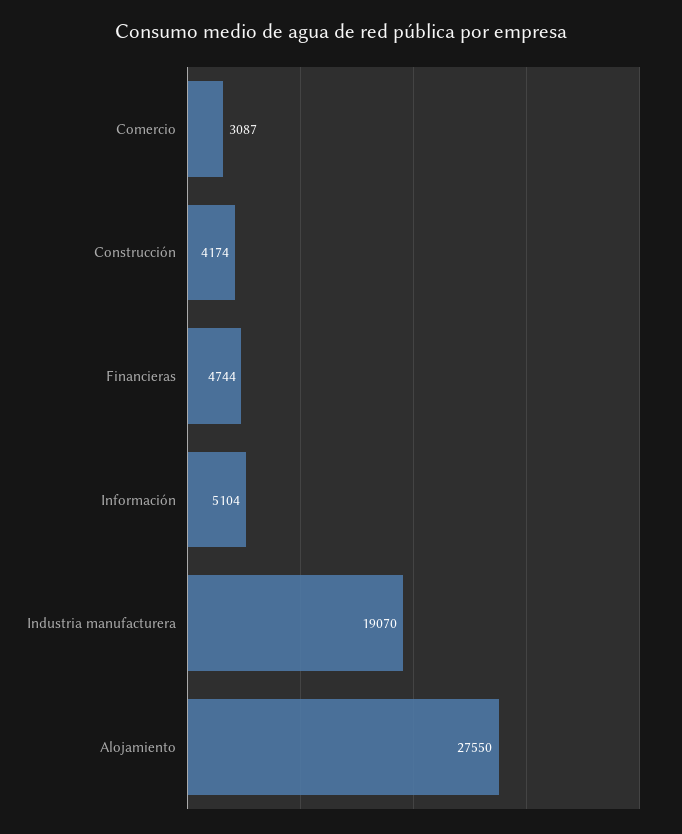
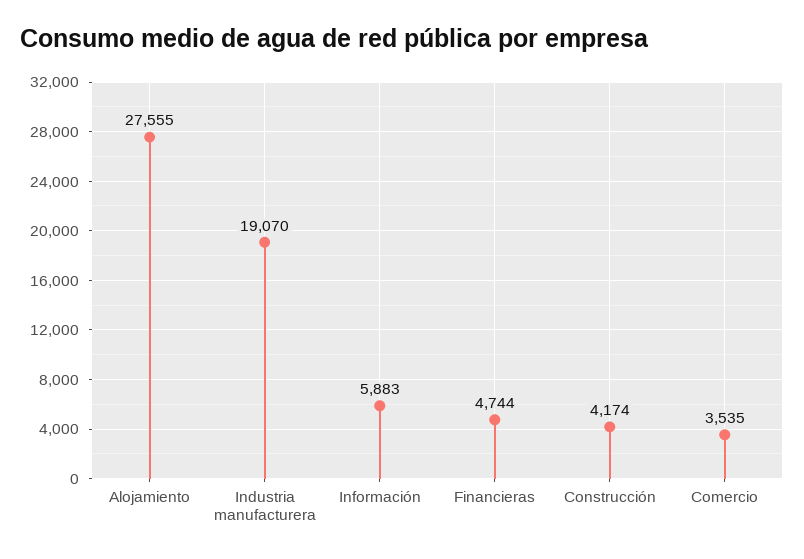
Comercio: 3087 -> 3535
Información: 5104 -> 5883
Alojamiento: 27550 -> 27555

